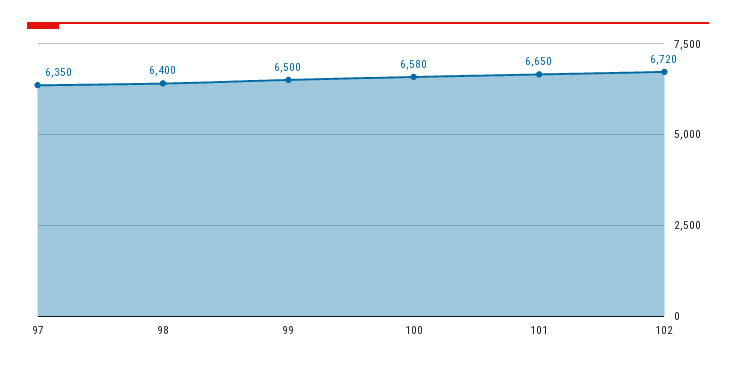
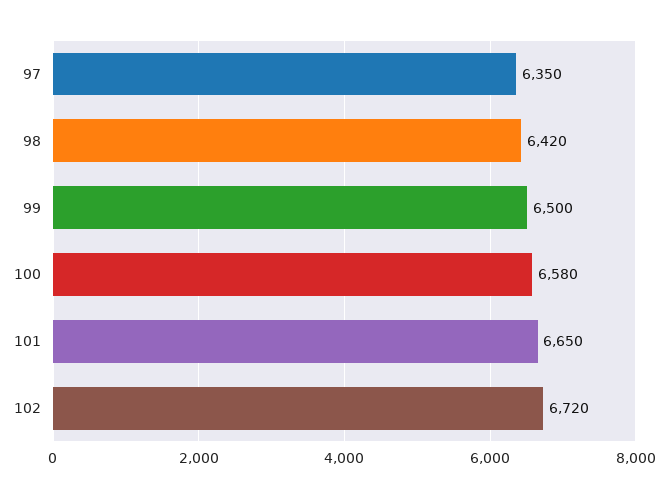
98: 6400 -> 6420

